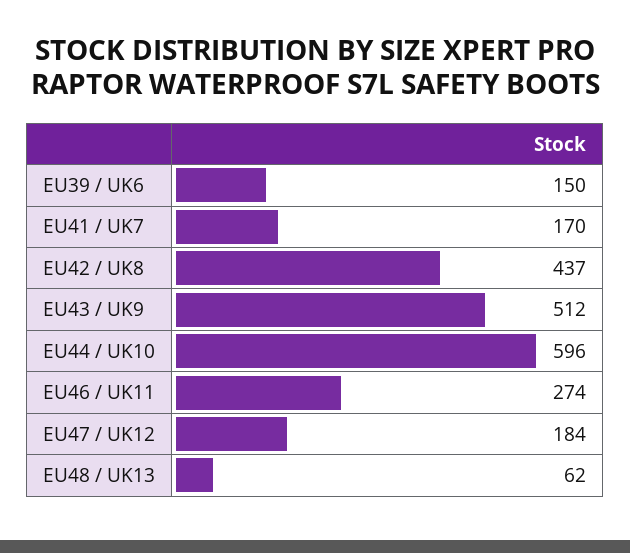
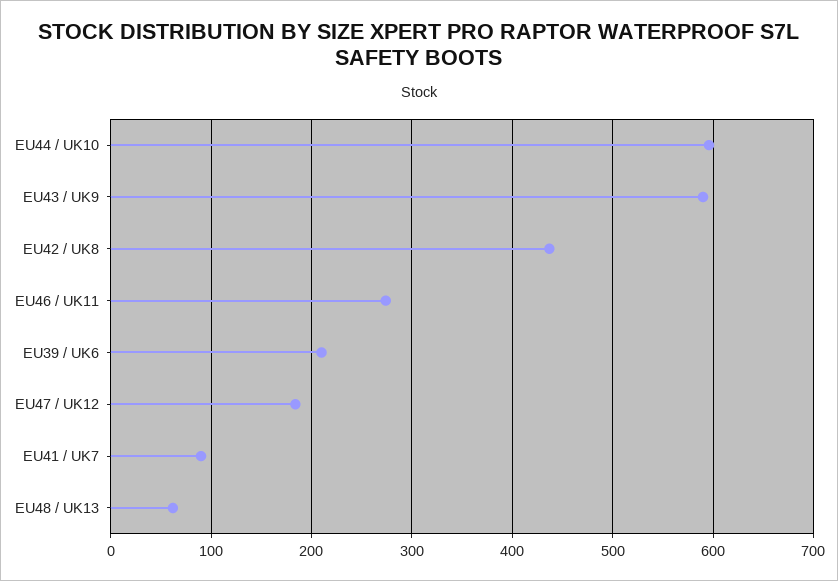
EU39 / UK6: 150 -> 210
EU41 / UK7: 170 -> 90
EU43 / UK9: 512 -> 590

